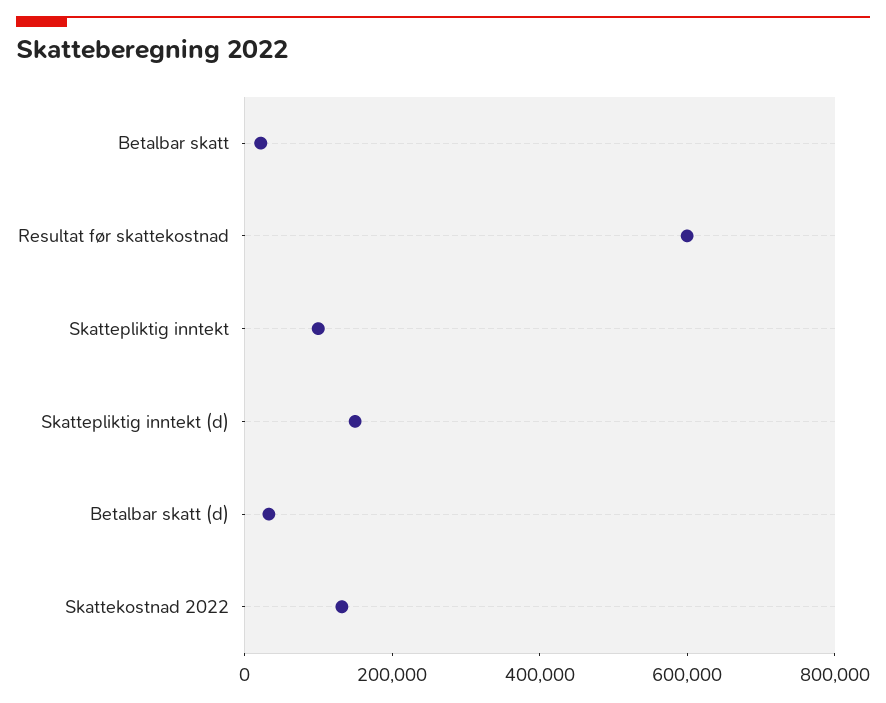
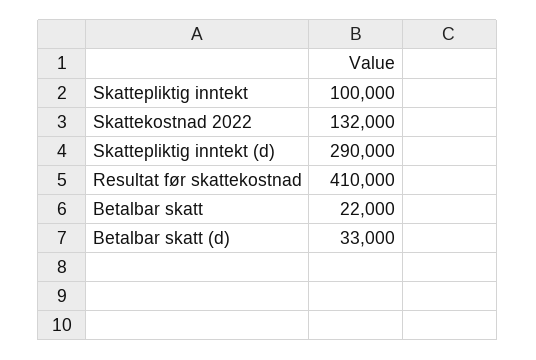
Resultat før skattekostnad: 600000 -> 410000
Skattepliktig inntekt (d): 150000 -> 290000

